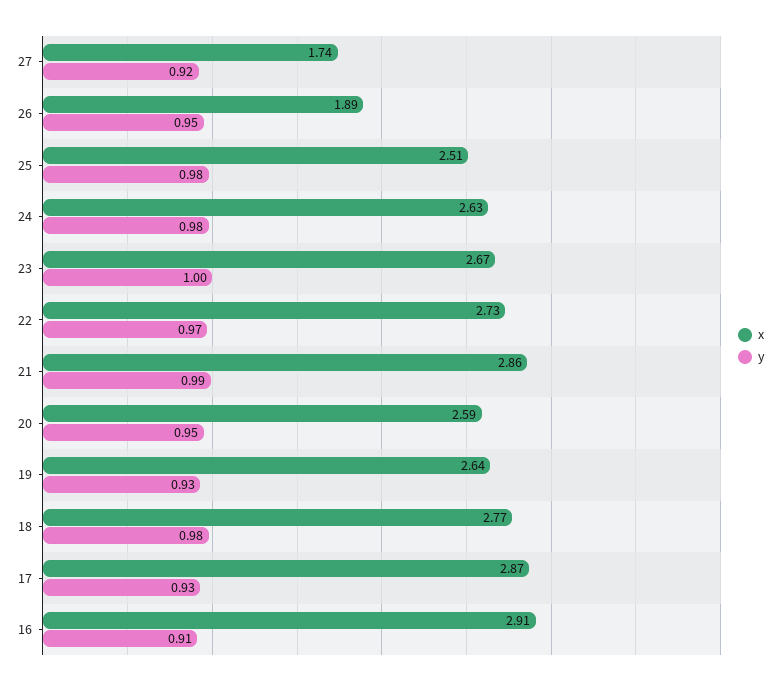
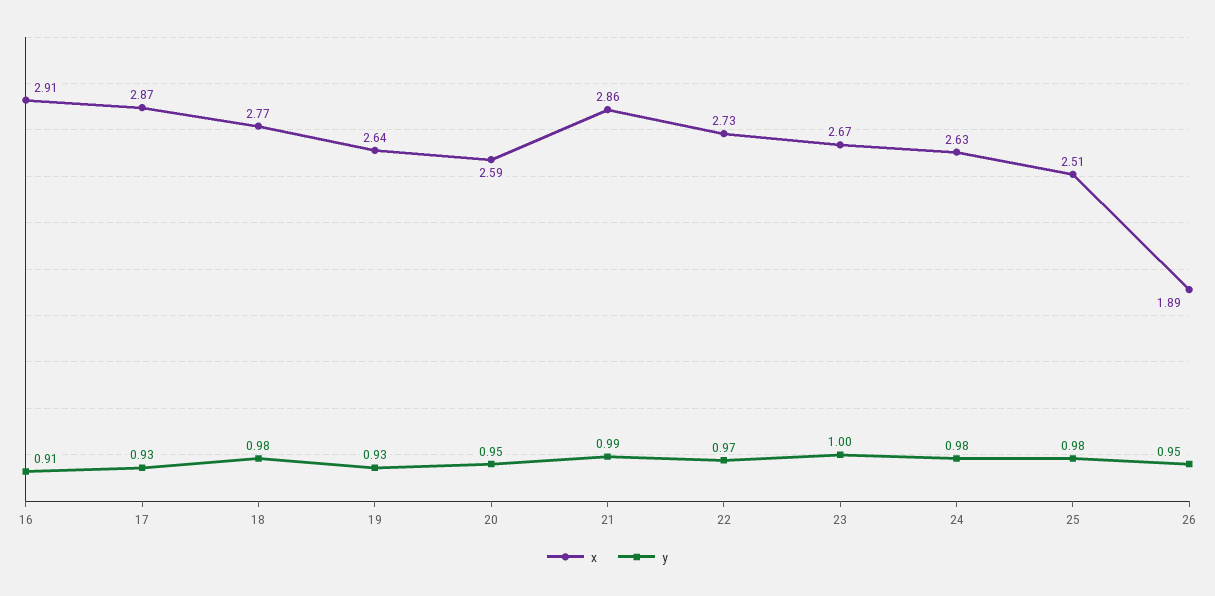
x, 27: 1.74 -> none
y, 27: 0.92 -> none

